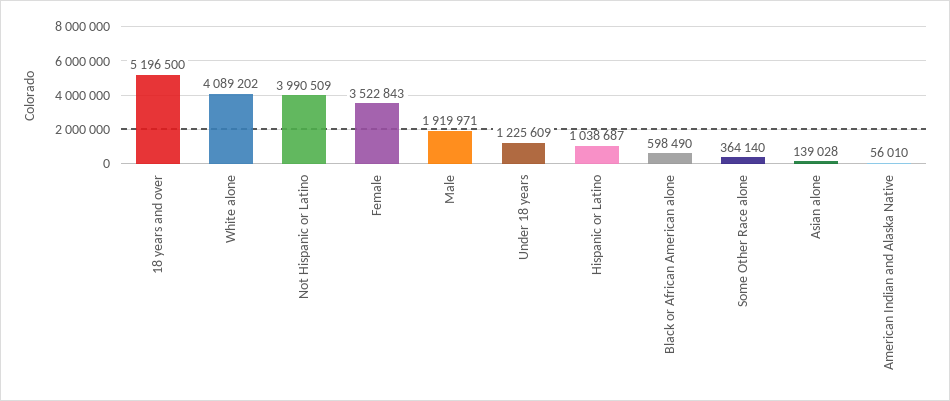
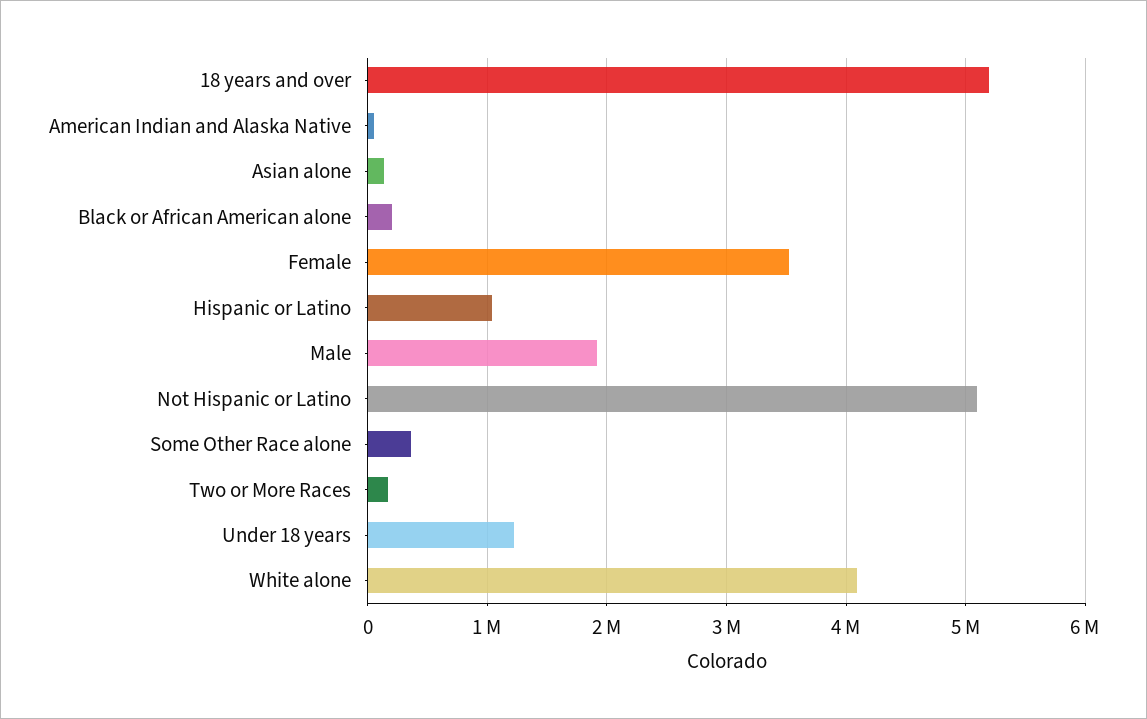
Not Hispanic or Latino: 3990509 -> 5100000
Black or African American alone: 598490 -> 200000
Two or More Races: none -> 200000

